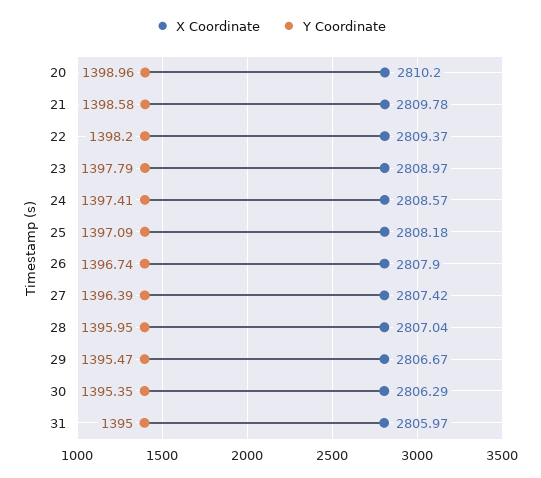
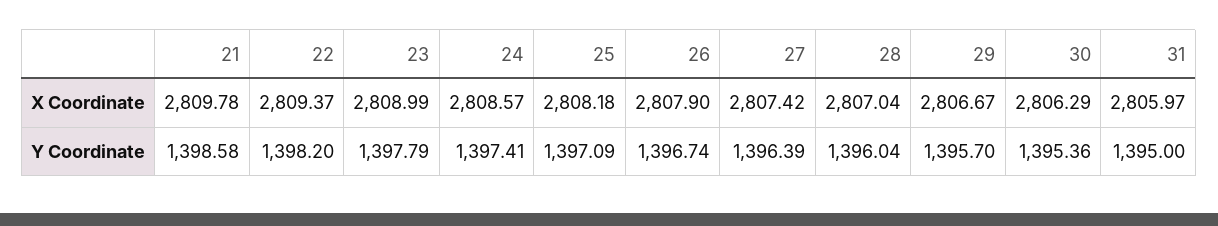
X Coordinate, 20: 2810.2 -> none
Y Coordinate, 20: 1398.96 -> none
X Coordinate, 23: 2808.97 -> 2808.99
Y Coordinate, 28: 1395.95 -> 1396.04
Y Coordinate, 29: 1395.47 -> 1395.7
Y Coordinate, 30: 1395.35 -> 1395.36

